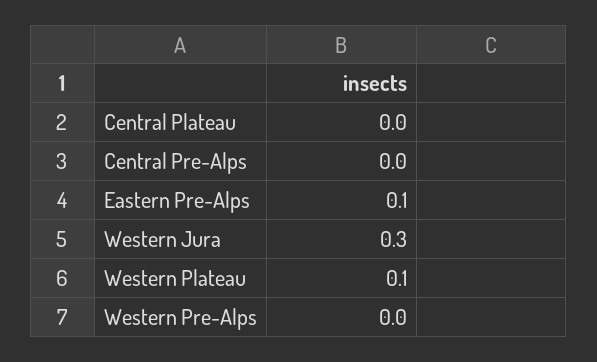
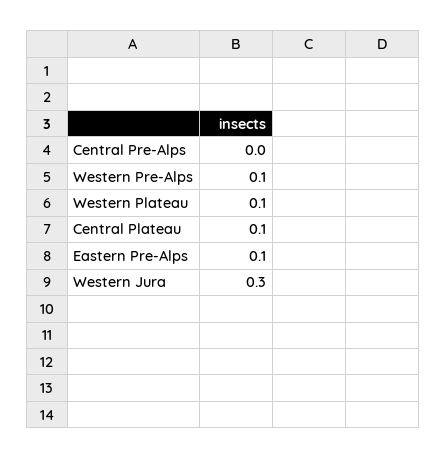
Central Plateau: 0 -> 0.1
Western Pre-Alps: 0 -> 0.1

